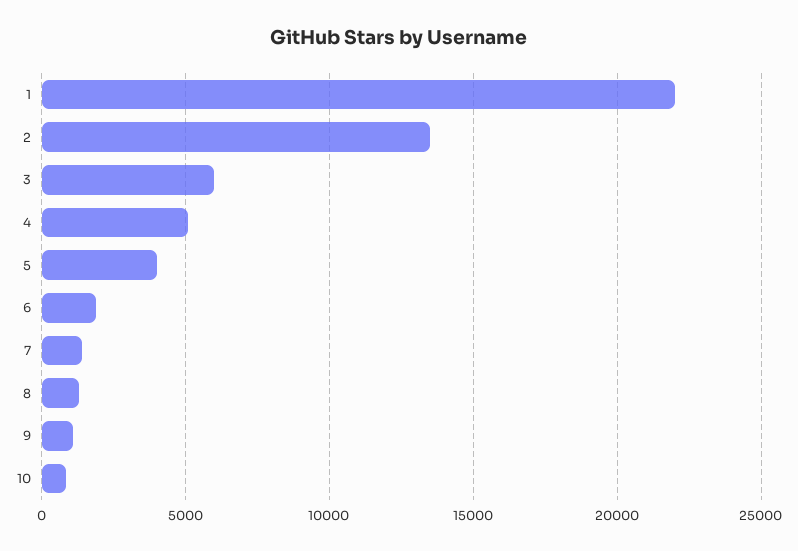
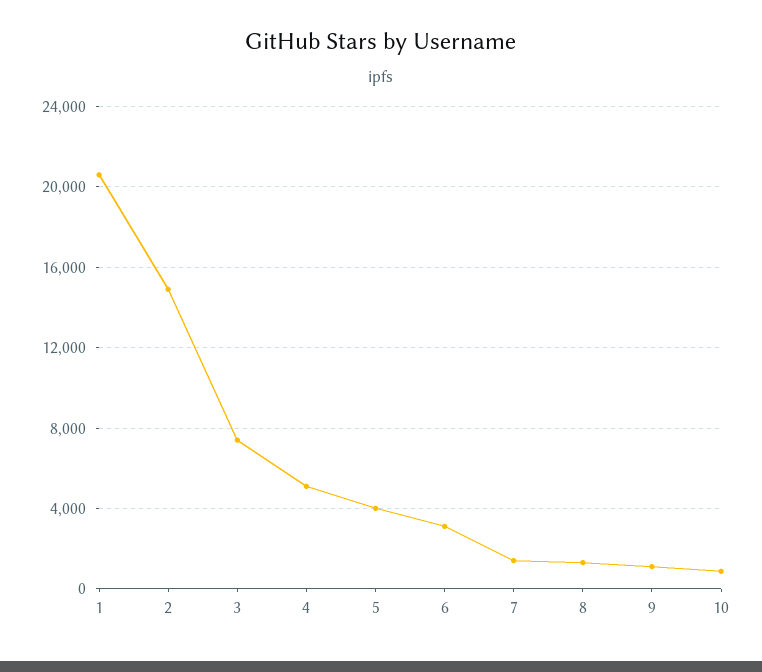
1: 22000 -> 20500
2: 13500 -> 15000
3: 6000 -> 7500
6: 2000 -> 3000

